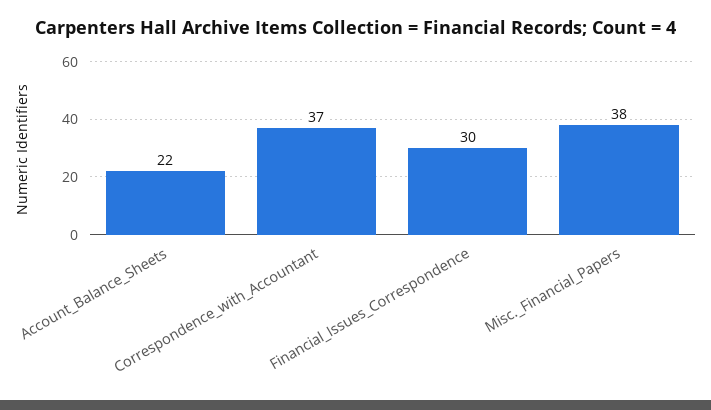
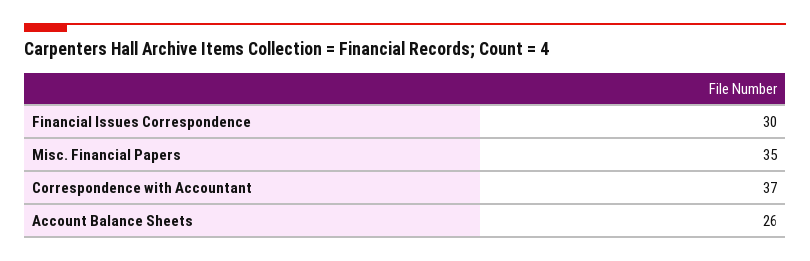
Account_Balance_Sheets: 22 -> 26
Misc._Financial_Papers: 38 -> 35

